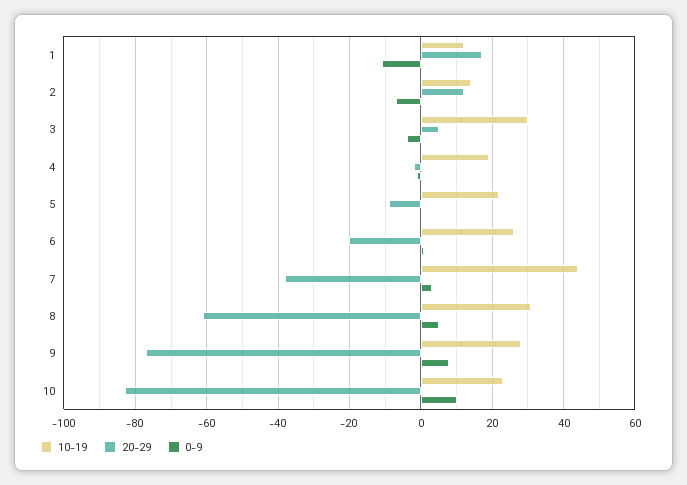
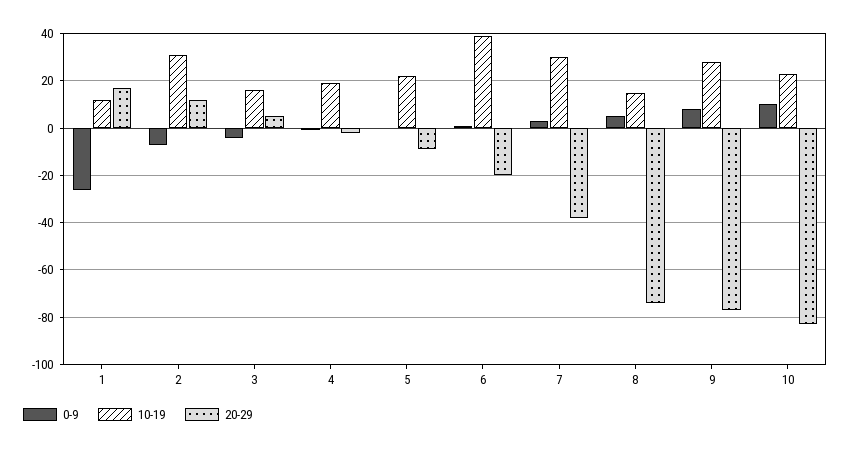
0-9, 1: -10 -> -25
10-19, 2: 15 -> 30
10-19, 3: 30 -> 15
10-19, 6: 25 -> 40
10-19, 7: 45 -> 30
10-19, 8: 30 -> 15
20-29, 8: -60 -> -75

